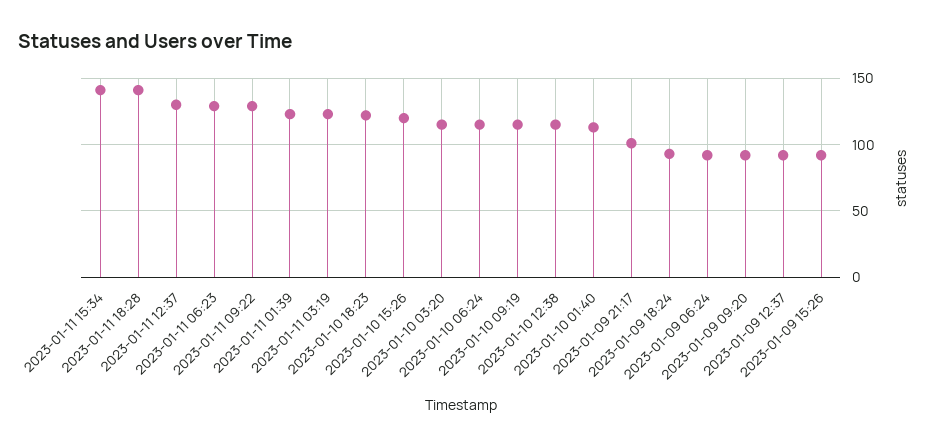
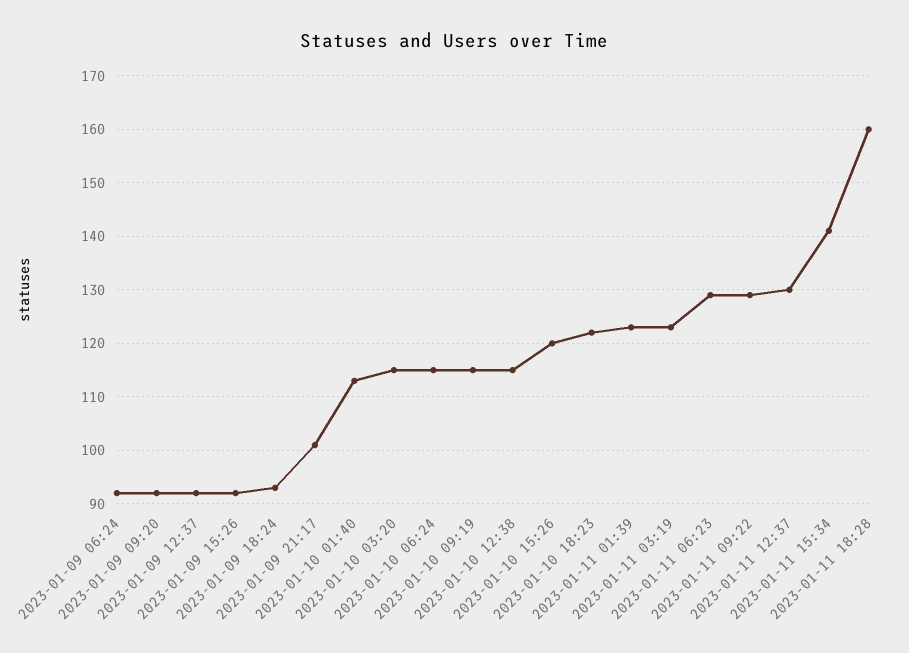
2023-01-11 18:28: 140 -> 160

